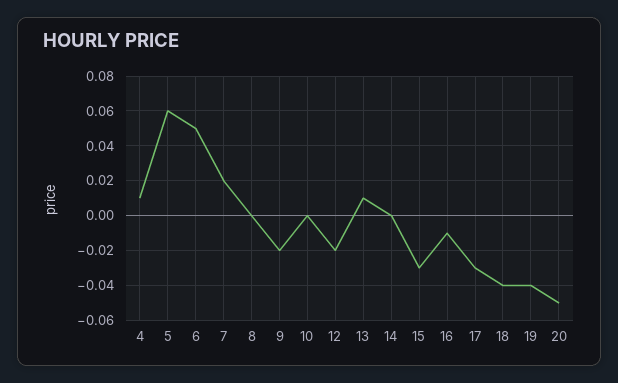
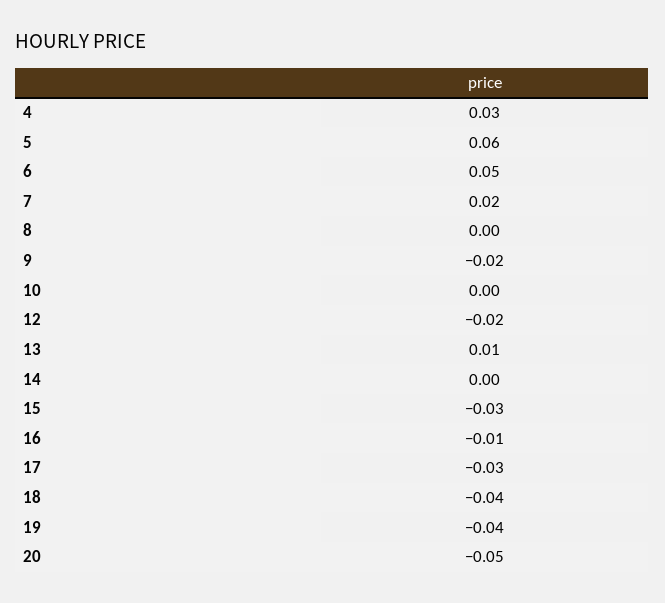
4: 0.01 -> 0.03

